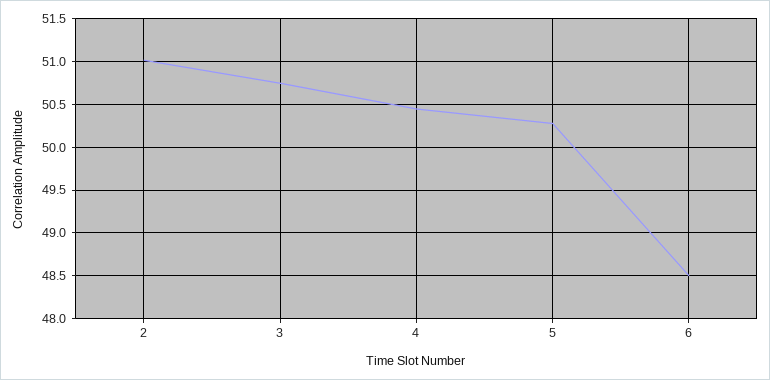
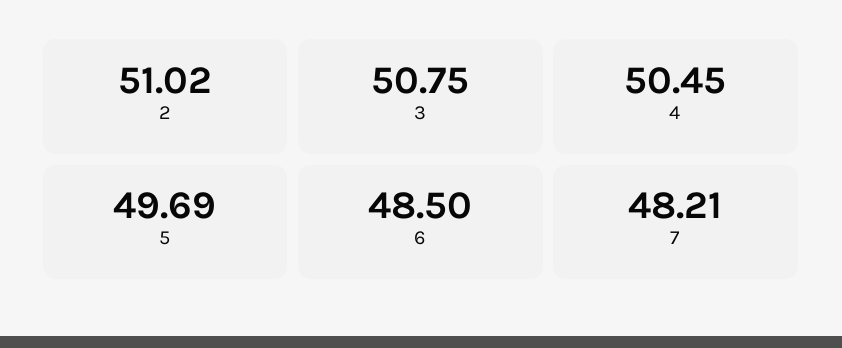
5: 50.3 -> 49.69
7: none -> 48.21

